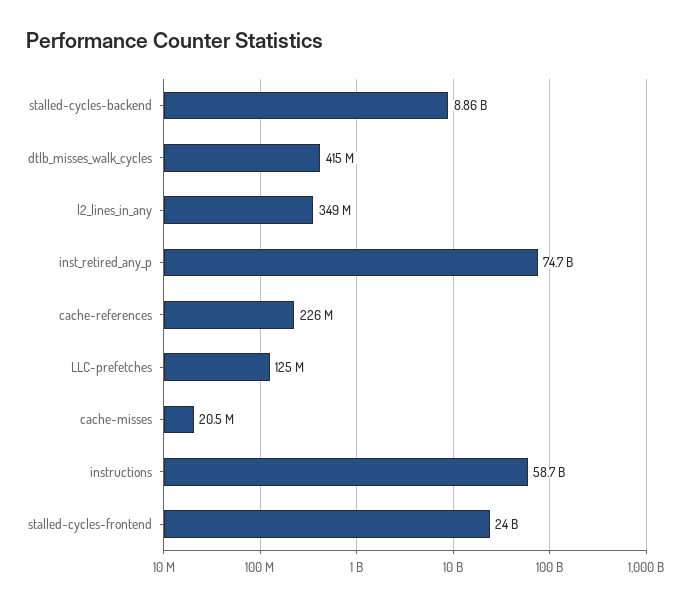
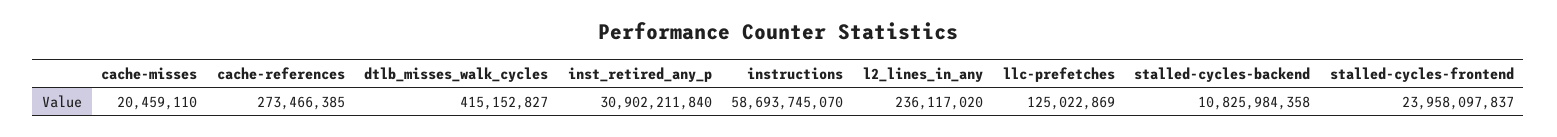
stalled-cycles-backend: 8860000000 -> 10825984358
l2_lines_in_any: 349000000 -> 236117020
inst_retired_any_p: 74700000000 -> 30902211840
cache-references: 226000000 -> 273466385

